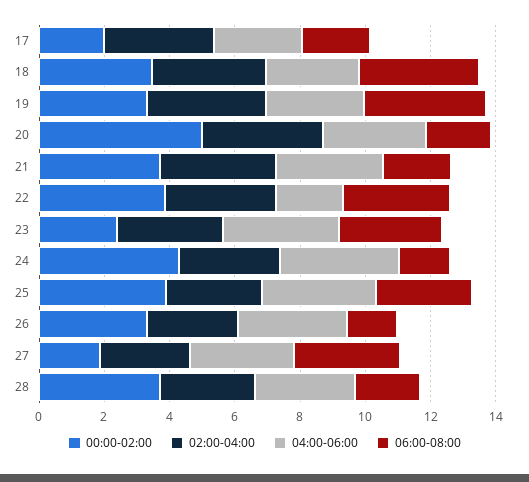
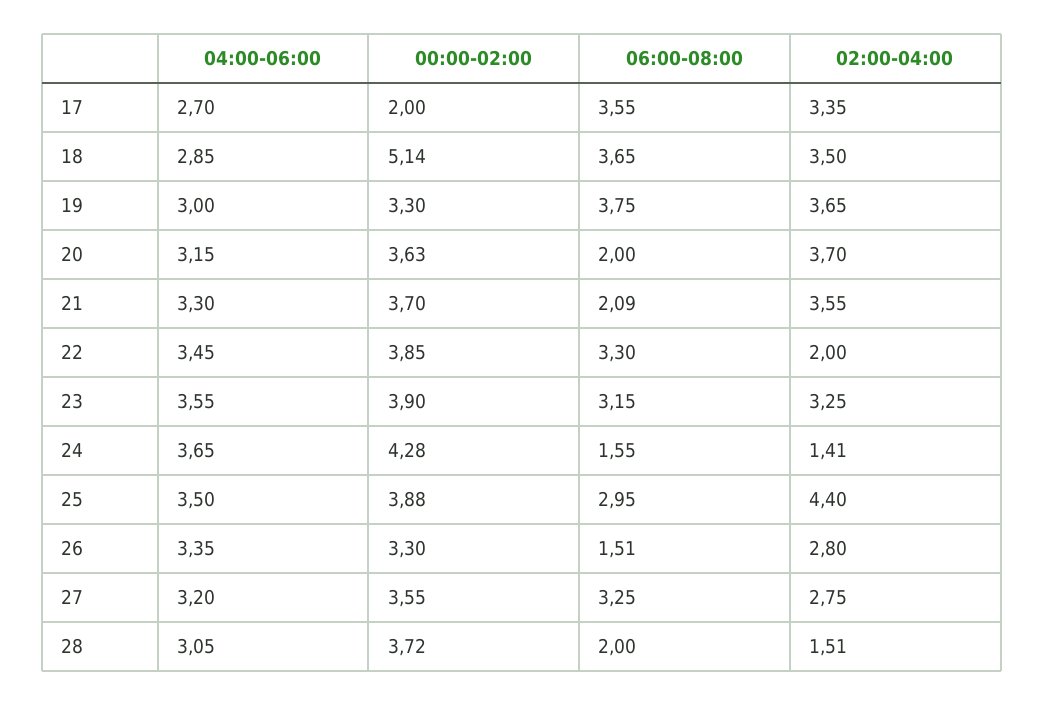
06:00-08:00, 17: 2 -> 3.55
00:00-02:00, 18: 3.5 -> 5.14
00:00-02:00, 20: 5 -> 3.63
02:00-04:00, 22: 3.5 -> 2
04:00-06:00, 22: 2 -> 3.45
00:00-02:00, 23: 2.5 -> 3.9
02:00-04:00, 24: 3 -> 1.41
02:00-04:00, 25: 3 -> 4.4
00:00-02:00, 27: 2 -> 3.55
02:00-04:00, 28: 3 -> 1.51

